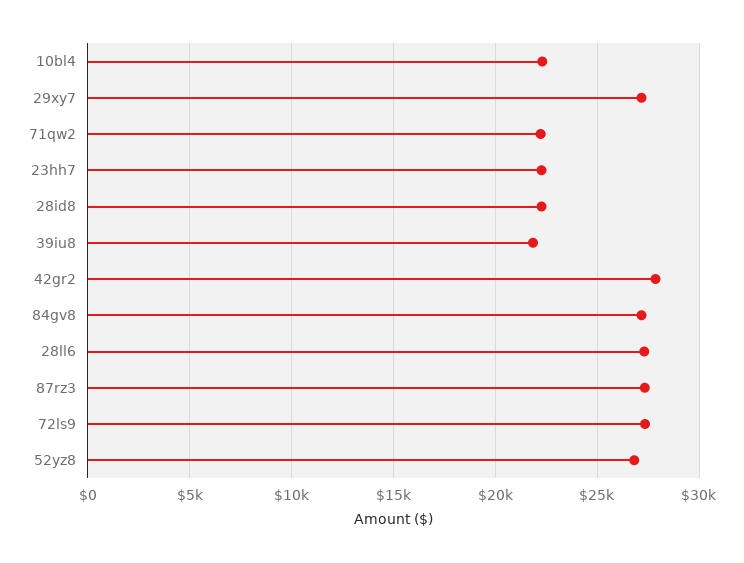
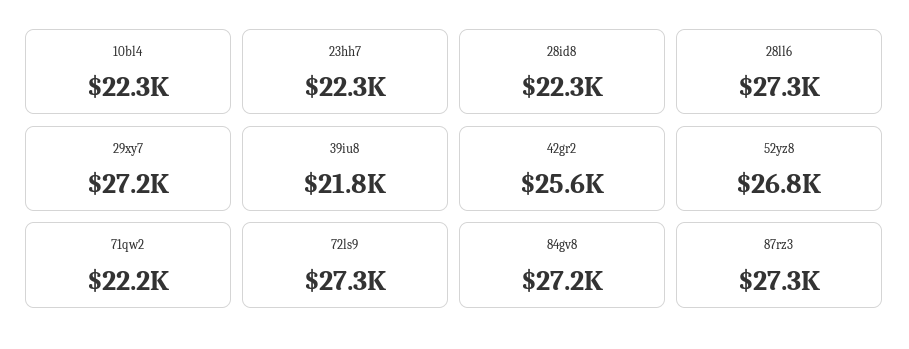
42gr2: 28000 -> 25600

